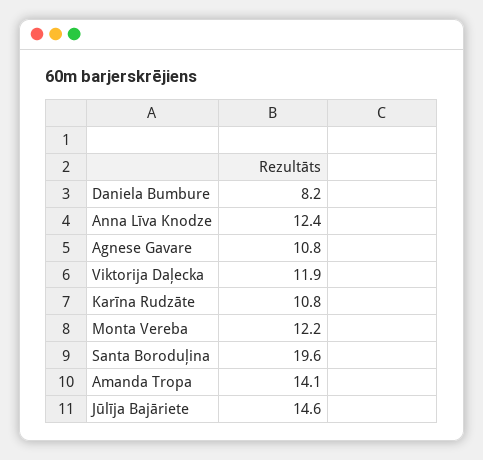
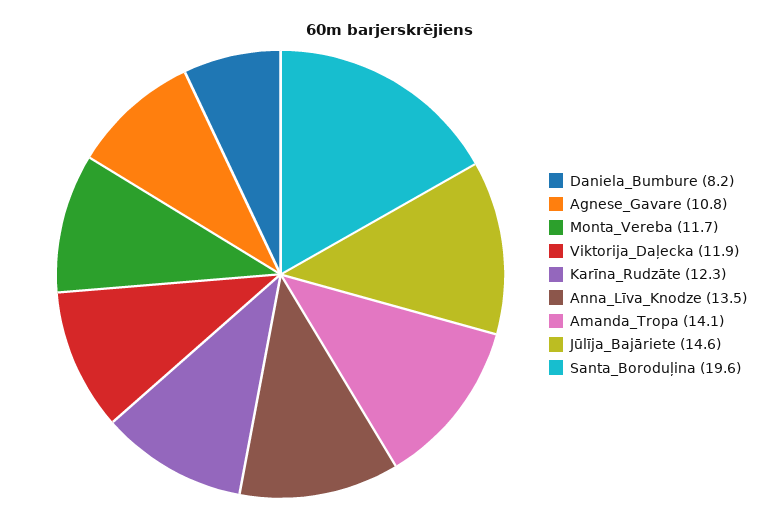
Anna Līva Knodze: 12.4 -> 13.5
Karīna Rudzāte: 10.8 -> 12.3
Monta Vereba: 12.2 -> 11.7

